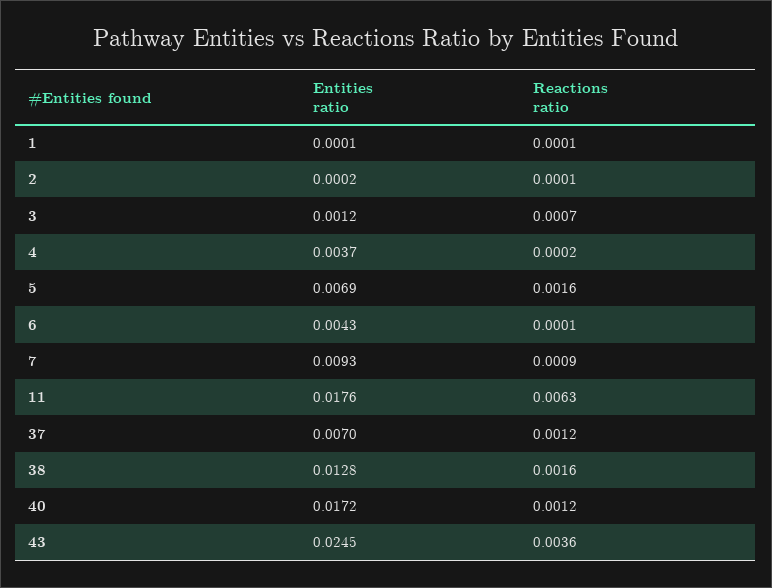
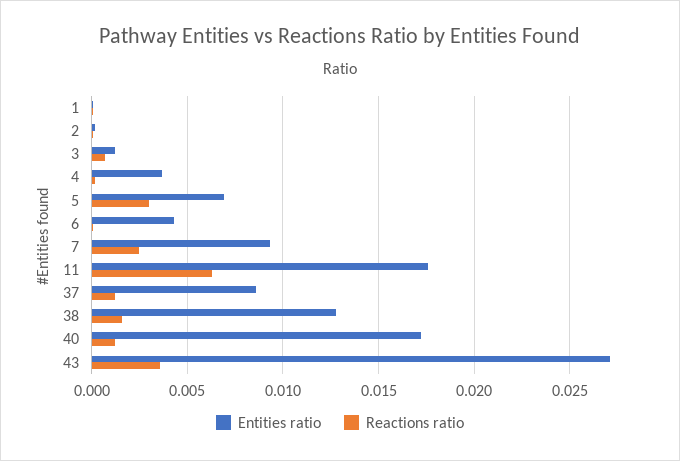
Reactions ratio, 5: 0.0016 -> 0.003
Reactions ratio, 7: 0.0009 -> 0.0025
Entities ratio, 37: 0.007 -> 0.0085
Entities ratio, 43: 0.0245 -> 0.027

